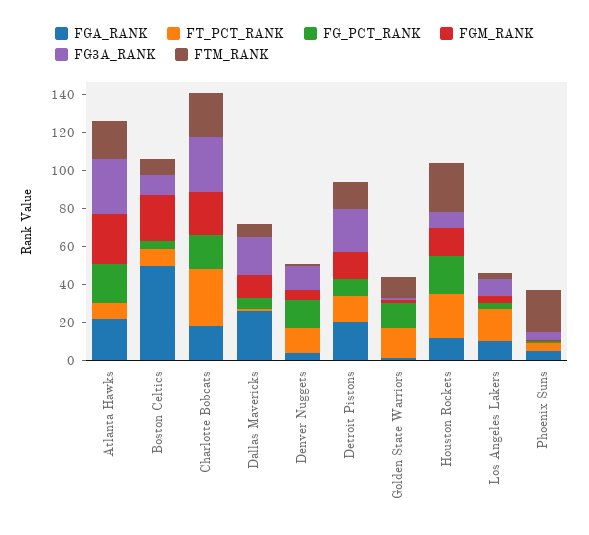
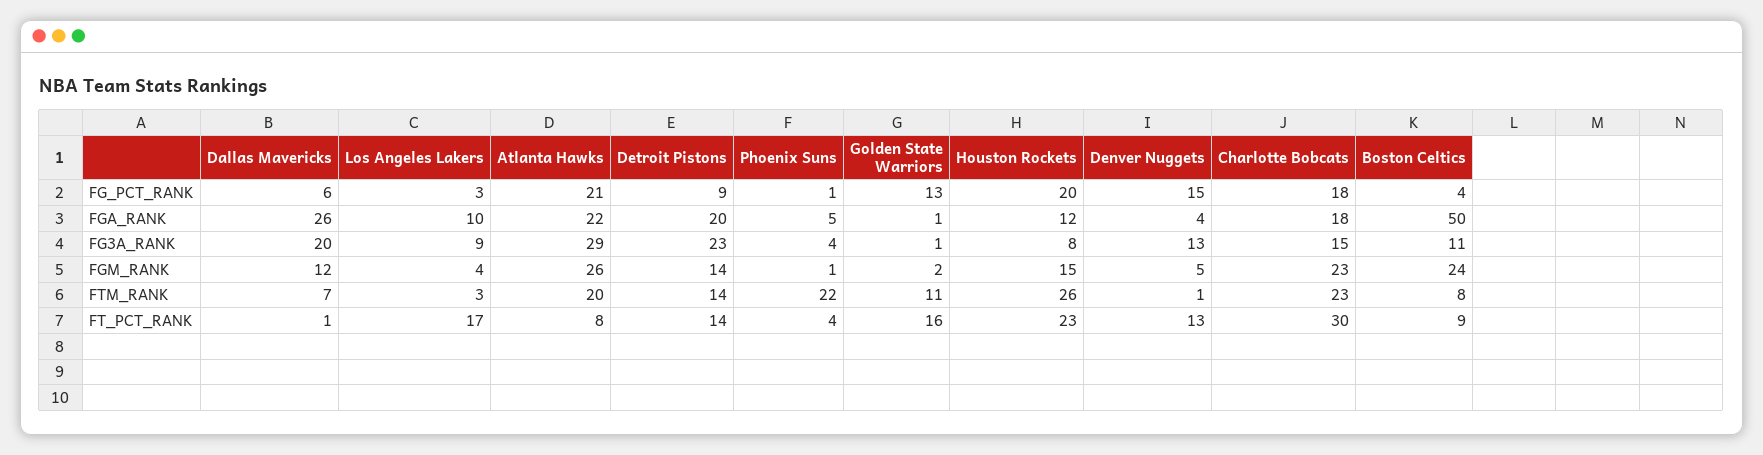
FG3A_RANK, Charlotte Bobcats: 30 -> 15

